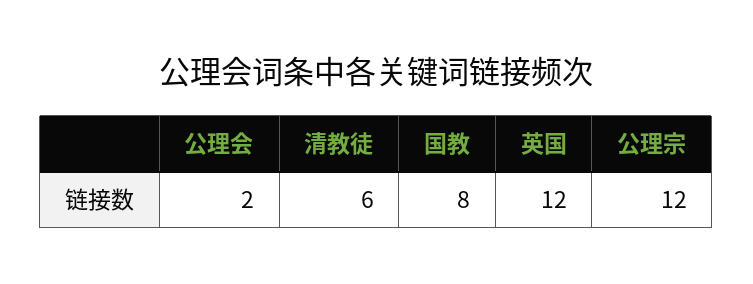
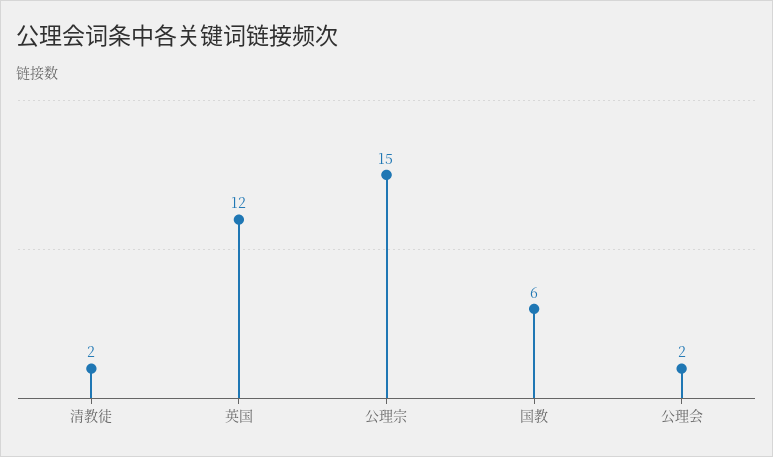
清教徒: 6 -> 2
国教: 8 -> 6
公理宗: 12 -> 15

